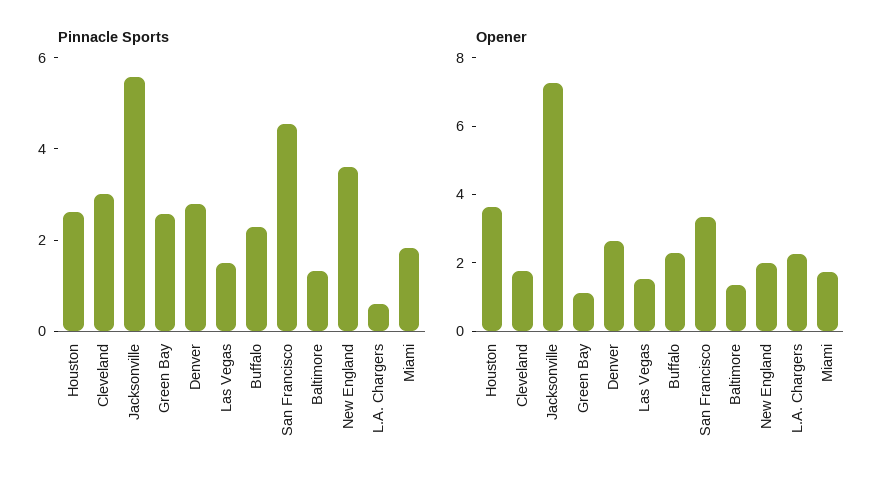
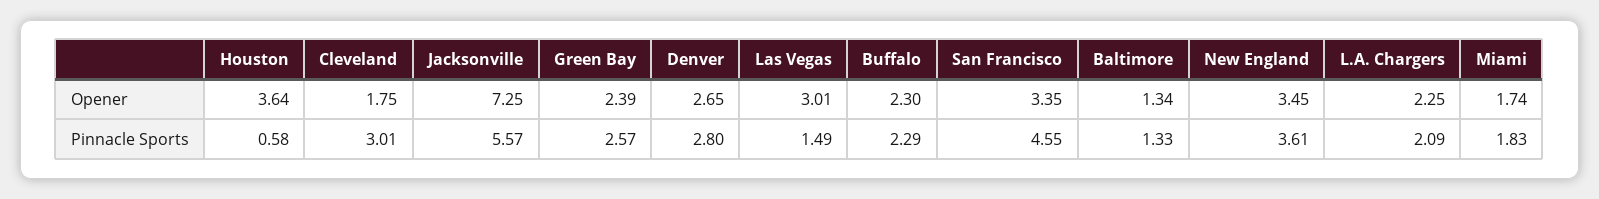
Pinnacle Sports, Houston: 2.5 -> 0.58
Pinnacle Sports, L.A. Chargers: 0.5 -> 2.09
Opener, Green Bay: 1 -> 2.39
Opener, Las Vegas: 1.5 -> 3.01
Opener, New England: 2 -> 3.45

